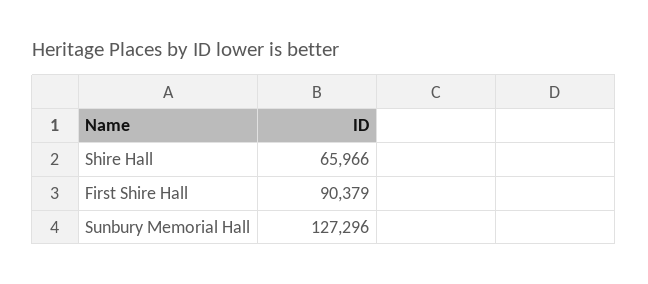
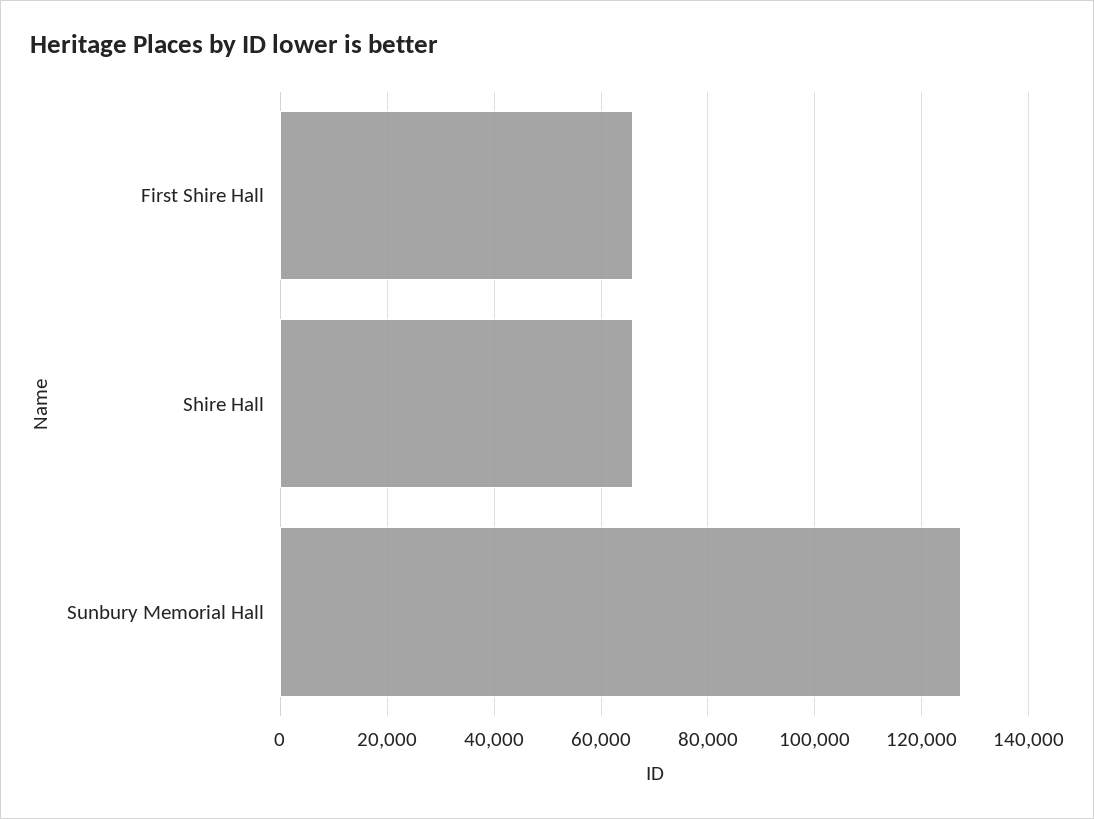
First Shire Hall: 90379 -> 66000

